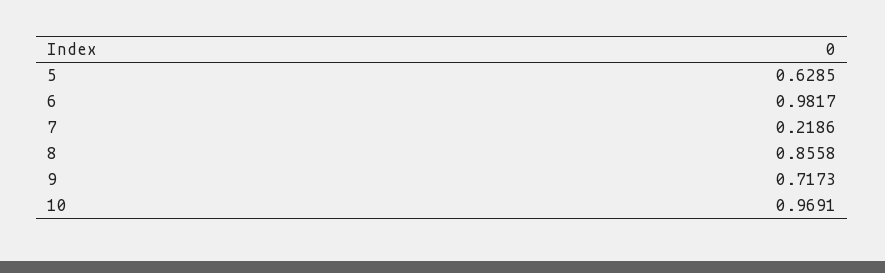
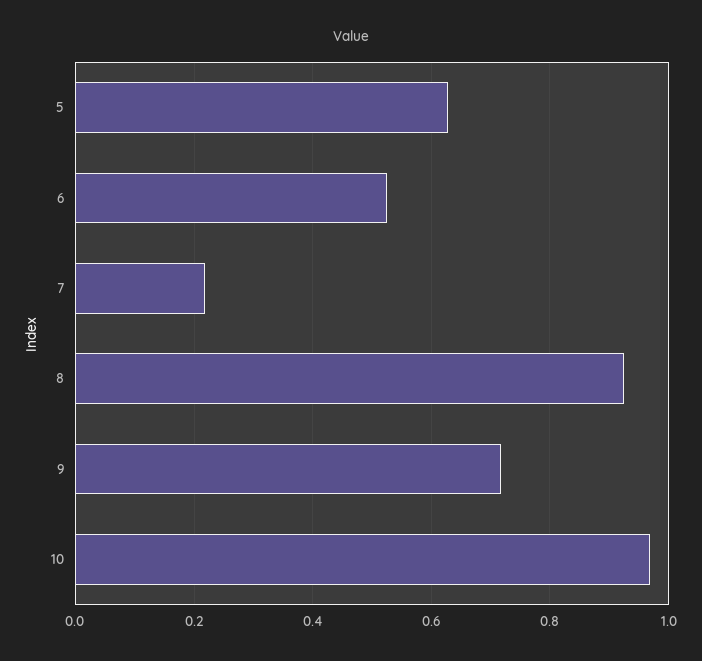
6: 0.9817 -> 0.52
8: 0.8558 -> 0.92

